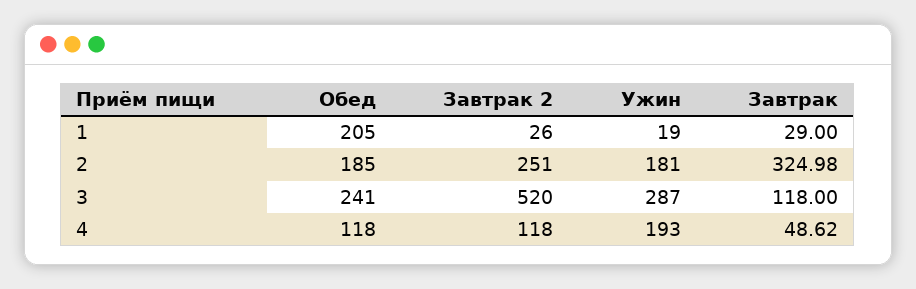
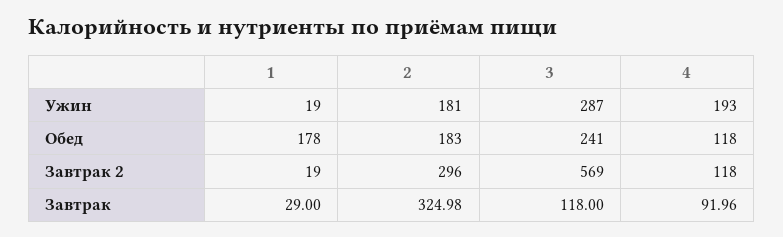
Обед, 1: 205 -> 178
Завтрак 2, 1: 26 -> 19
Обед, 2: 185 -> 183
Завтрак 2, 2: 251 -> 296
Завтрак 2, 3: 520 -> 569
Завтрак, 4: 48.62 -> 91.96

